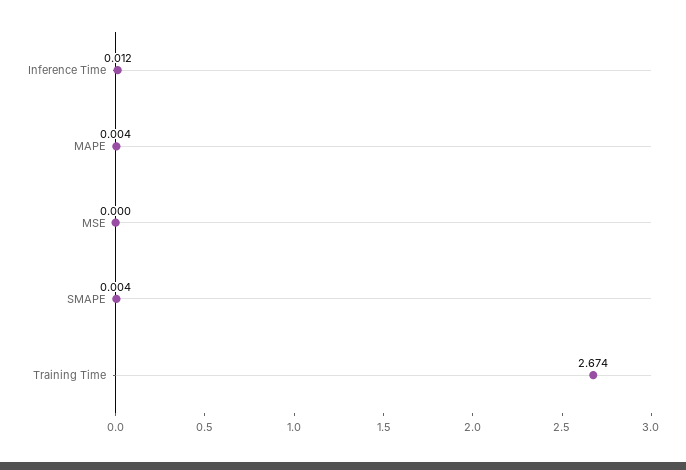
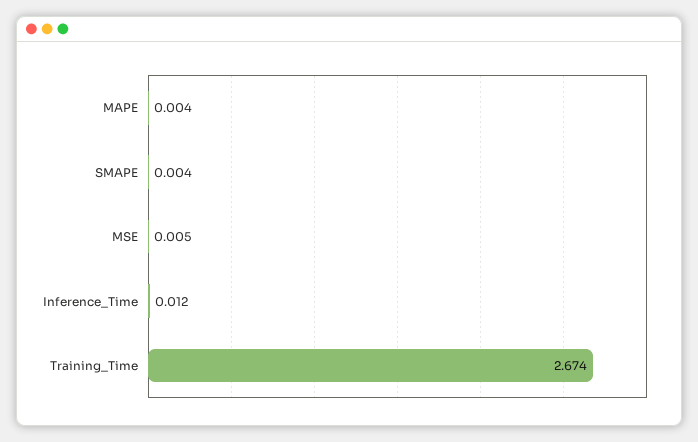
MSE: 0 -> 0.005

